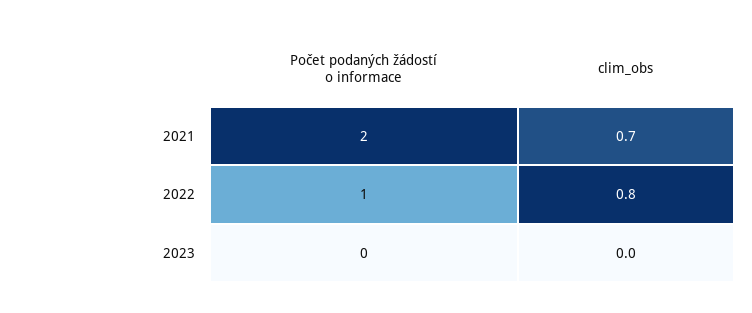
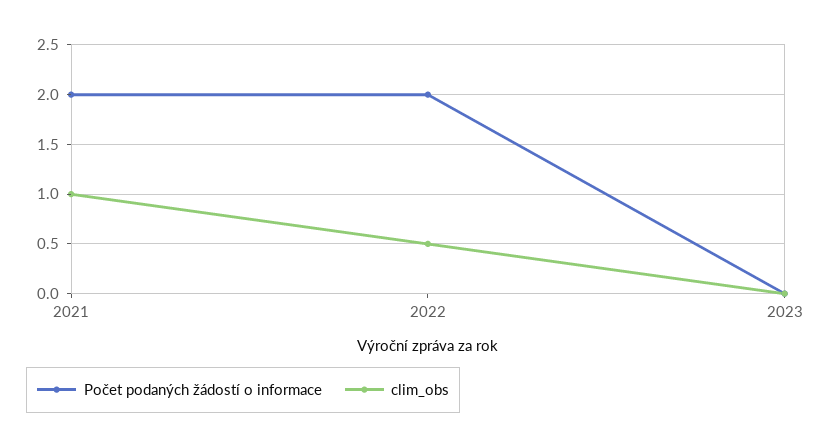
clim_obs, 2021: 0.7 -> 1
Počet podaných žádostí o informace, 2022: 1 -> 2
clim_obs, 2022: 0.8 -> 0.5

